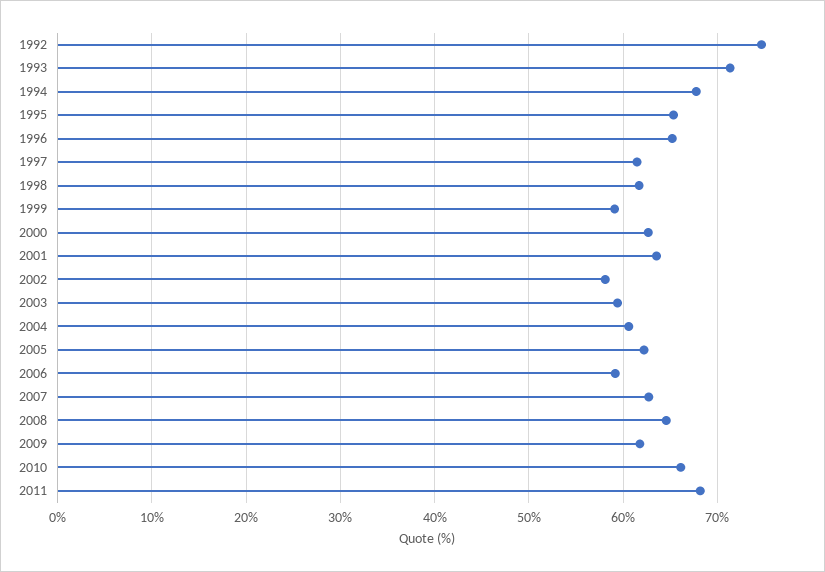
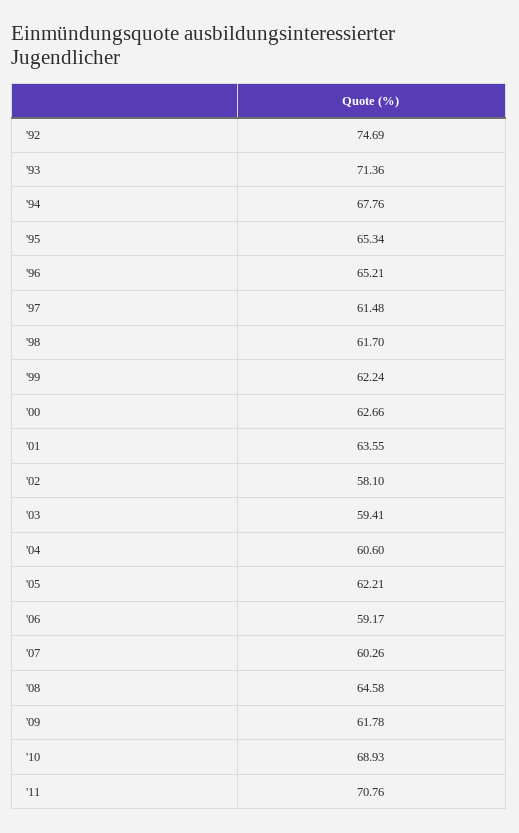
1999: 59 -> 62.24
2007: 63 -> 60.26
2010: 66 -> 68.93
2011: 68 -> 70.76

